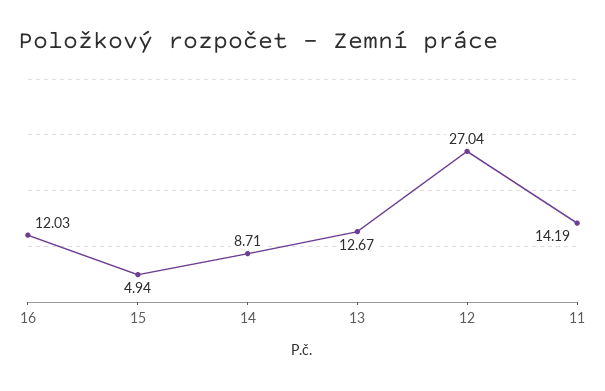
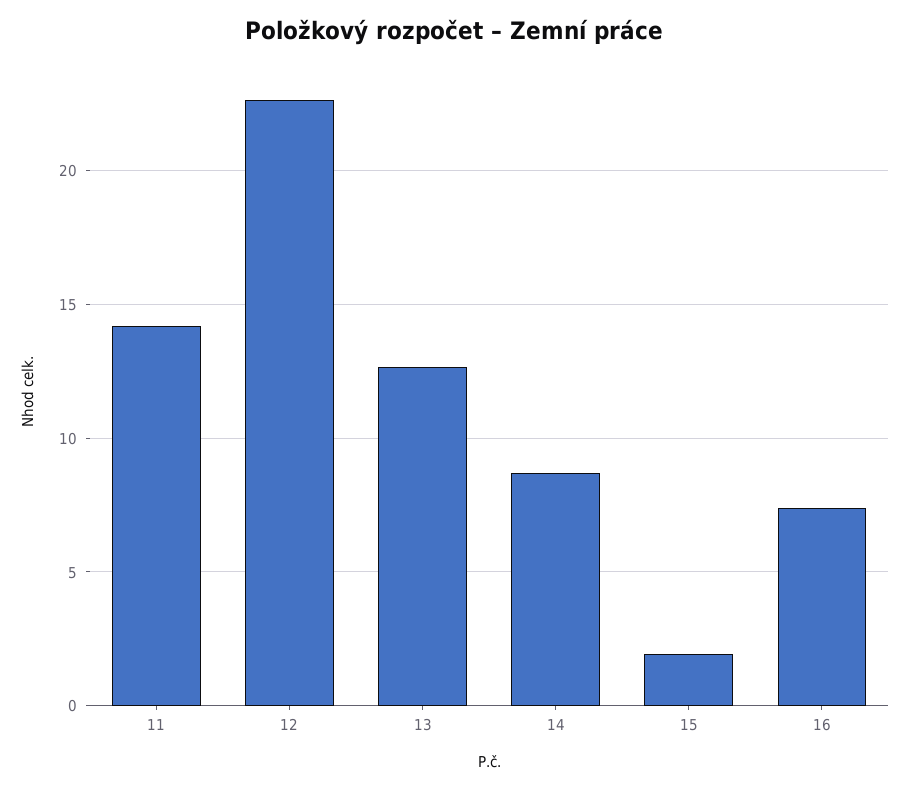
16: 12.03 -> 7.5
15: 4.94 -> 2
12: 27.04 -> 22.5

